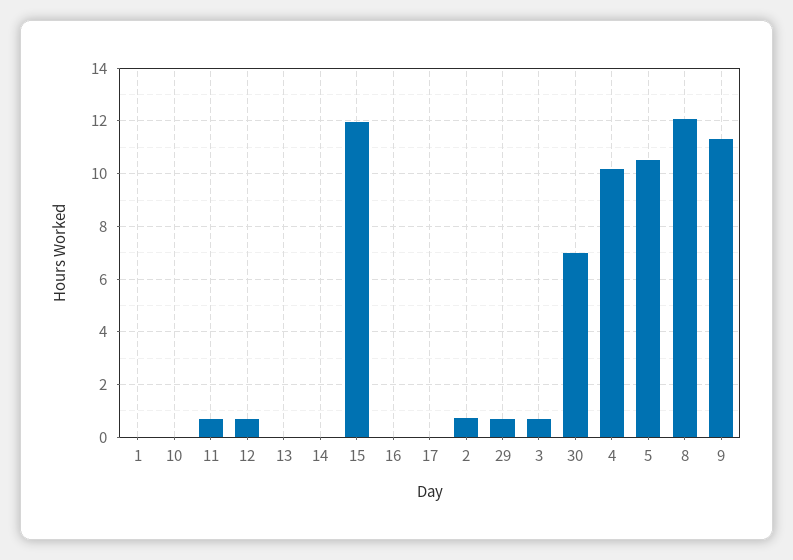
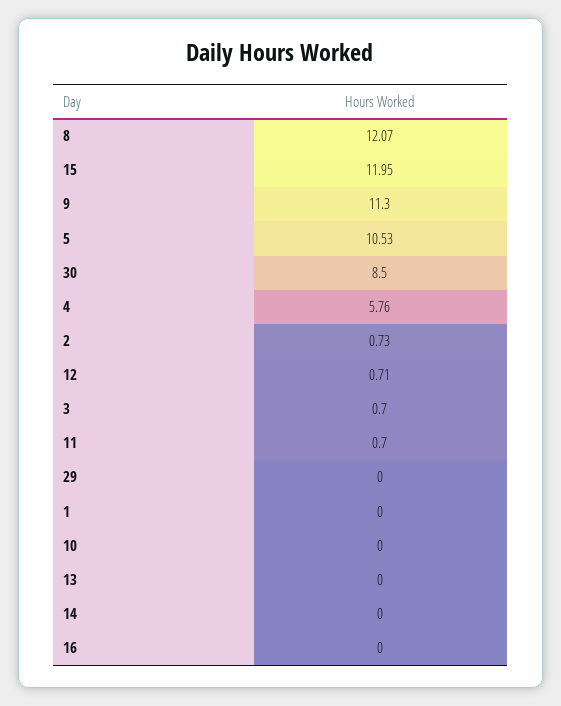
17: 0 -> none
29: 0.75 -> 0
30: 7 -> 8.5
4: 10.25 -> 5.76

